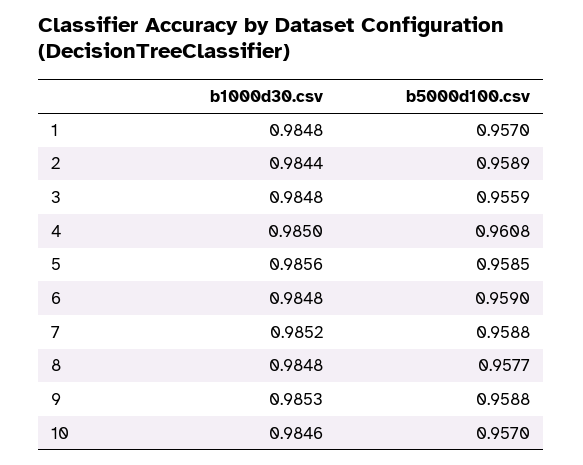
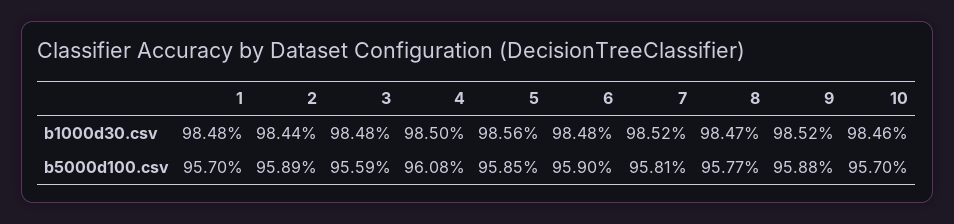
b5000d100.csv, 7: 0.9588 -> 0.9581
b1000d30.csv, 8: 0.9848 -> 0.9847
b1000d30.csv, 9: 0.9853 -> 0.9852

